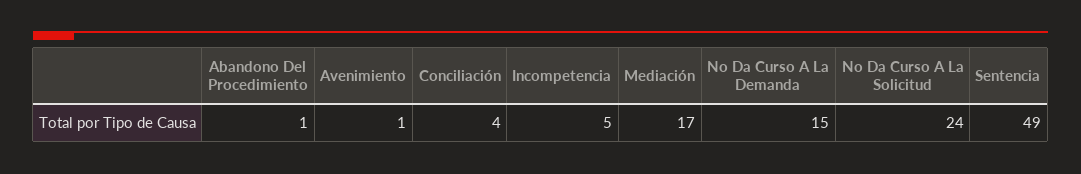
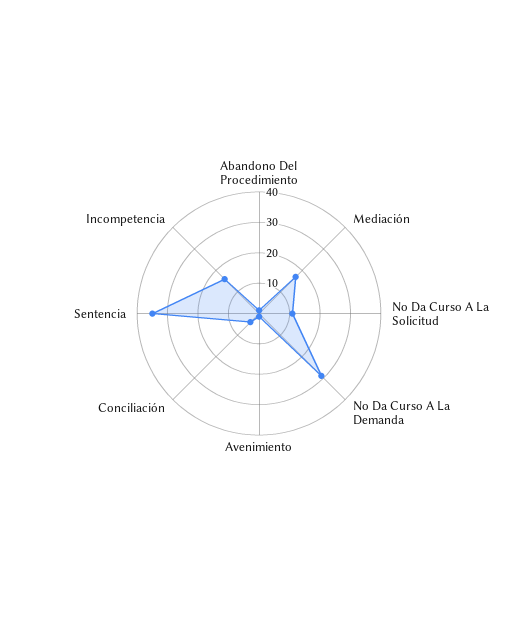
Incompetencia: 5 -> 15
No Da Curso A La Demanda: 15 -> 30
No Da Curso A La Solicitud: 24 -> 10
Sentencia: 49 -> 35

